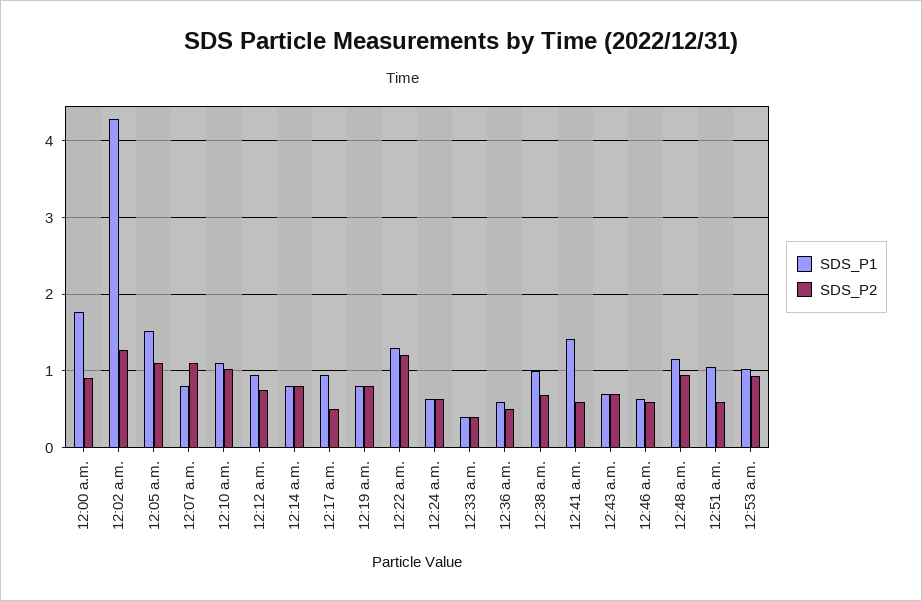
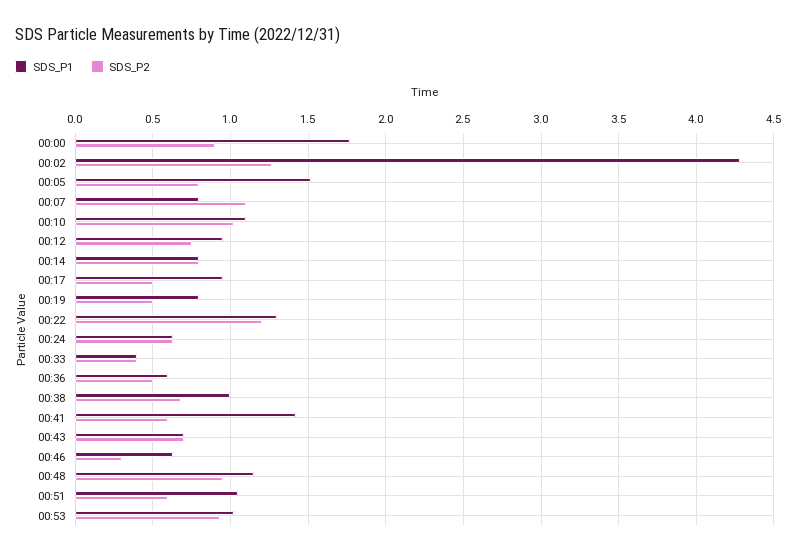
SDS_P2, 12:05 a.m.: 1.1 -> 0.8
SDS_P2, 12:19 a.m.: 0.8 -> 0.5
SDS_P2, 12:46 a.m.: 0.6 -> 0.3

